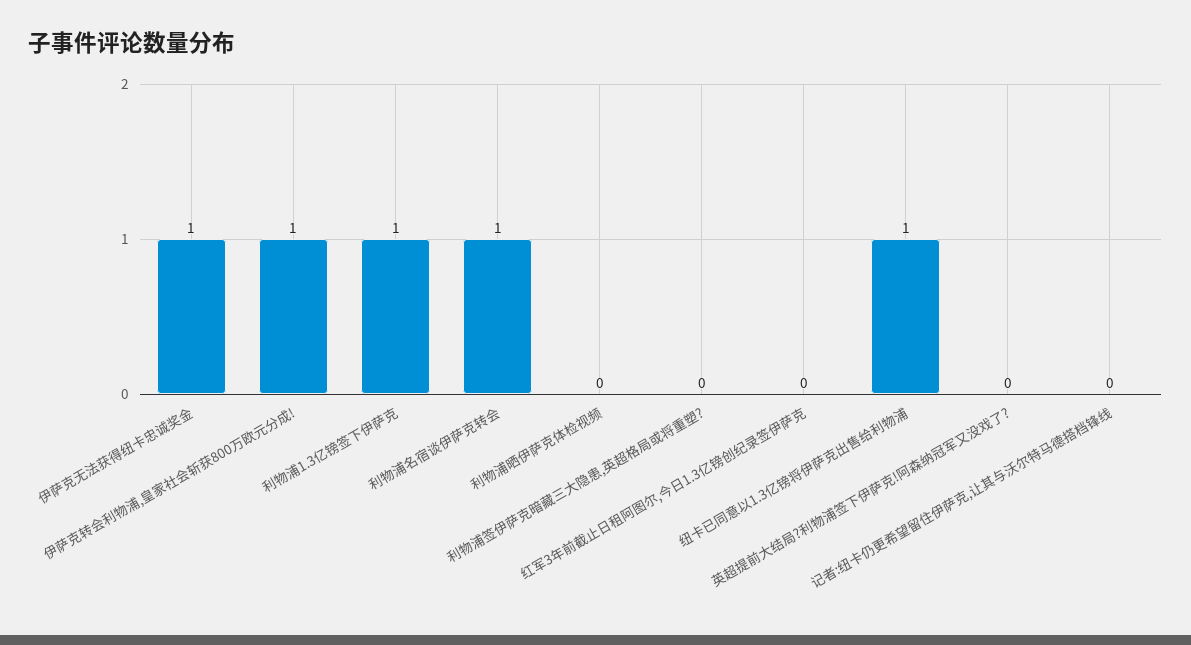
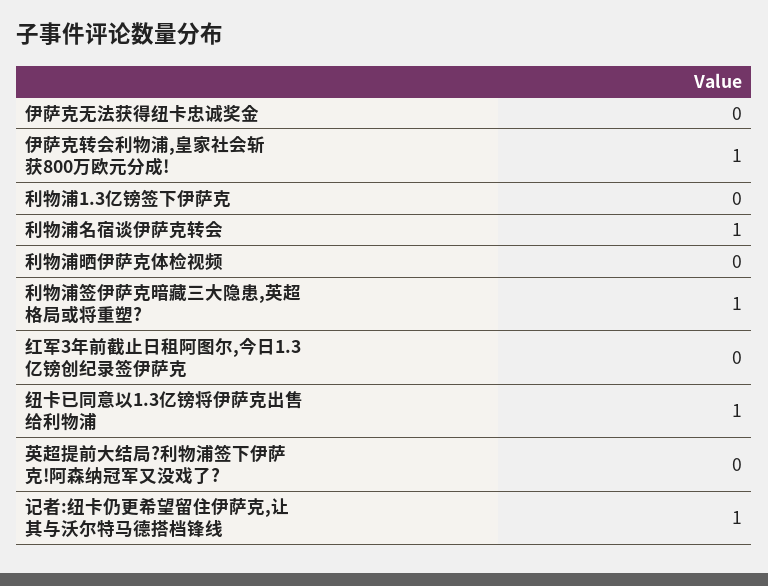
伊萨克无法获得纽卡忠诚奖金: 1 -> 0
利物浦1.3亿镑签下伊萨克: 1 -> 0
利物浦签伊萨克暗藏三大隐患,英超格局或将重塑?: 0 -> 1
记者:纽卡仍更希望留住伊萨克,让其与沃尔特马德搭档锋线: 0 -> 1

